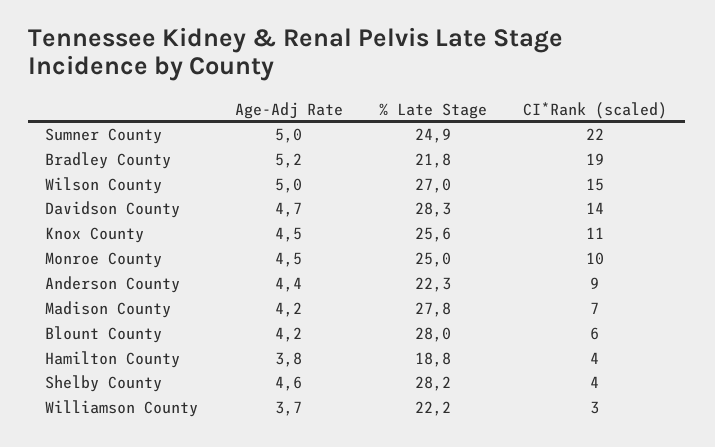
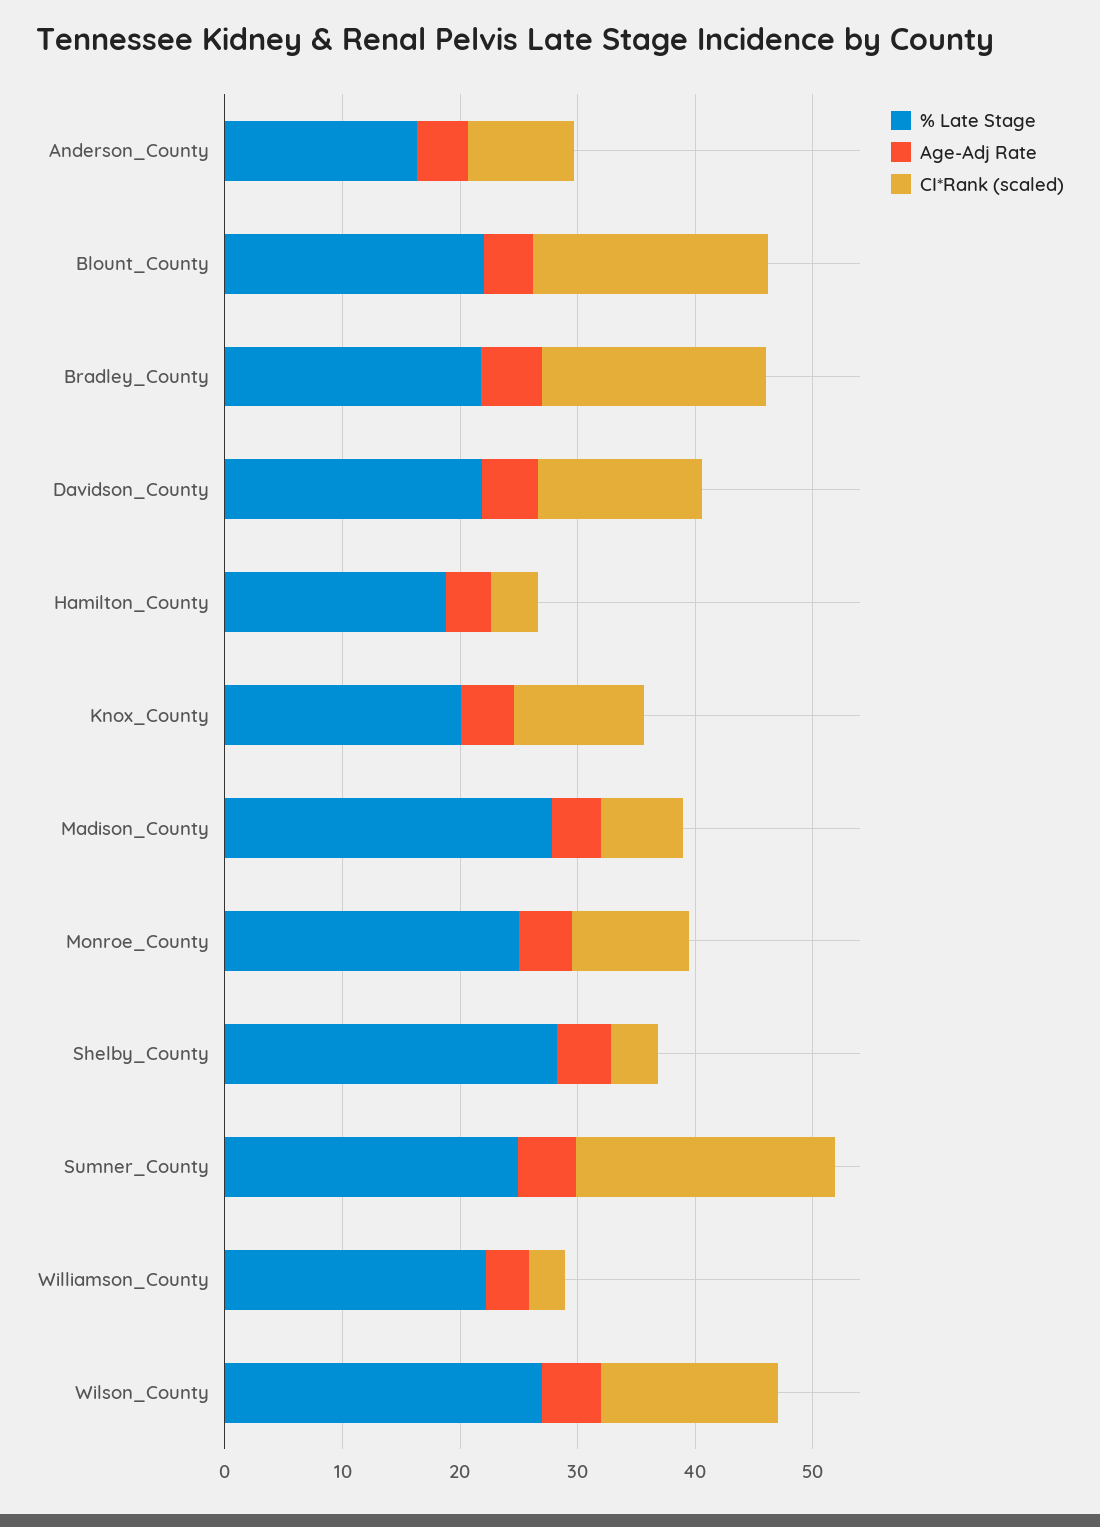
% Late Stage, Davidson County: 28.3 -> 22
% Late Stage, Knox County: 25.6 -> 20
% Late Stage, Anderson County: 22.3 -> 16
% Late Stage, Blount County: 28 -> 22
CI*Rank (scaled), Blount County: 6 -> 20

